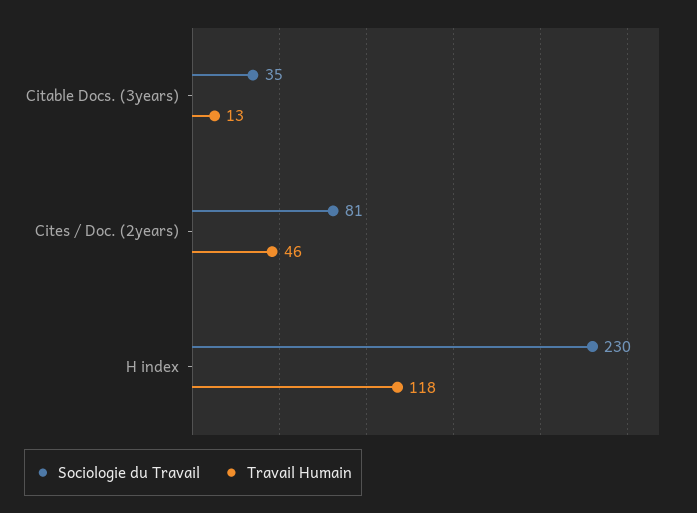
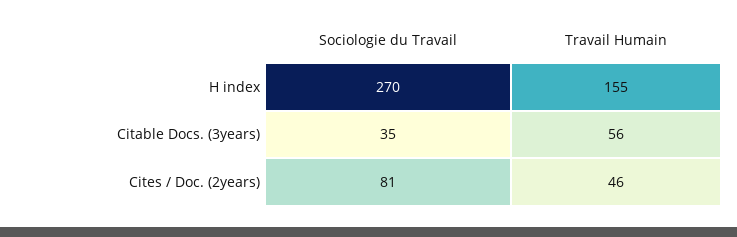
Travail Humain, Citable Docs. (3years): 13 -> 56
Sociologie du Travail, H index: 230 -> 270
Travail Humain, H index: 118 -> 155

